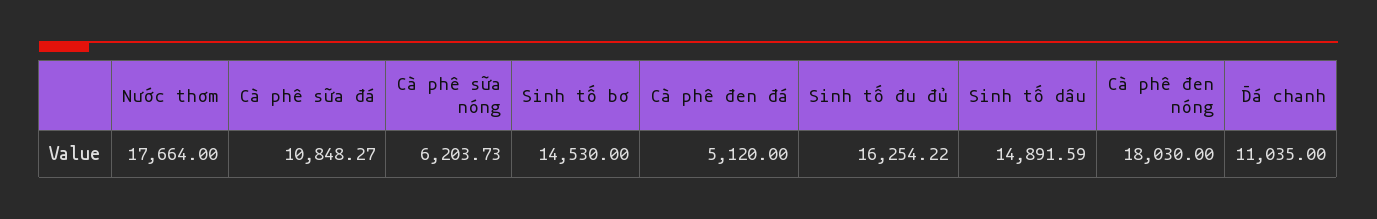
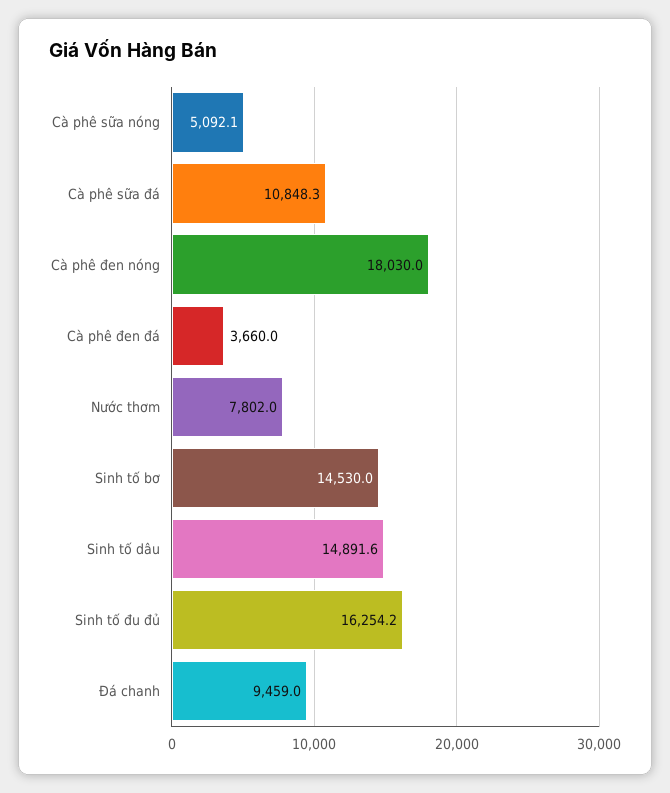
Nước thơm: 17664 -> 7802
Cà phê sữa nóng: 6203.73 -> 5092.1
Cà phê đen đá: 5120 -> 3660
Đá chanh: 11035 -> 9459

